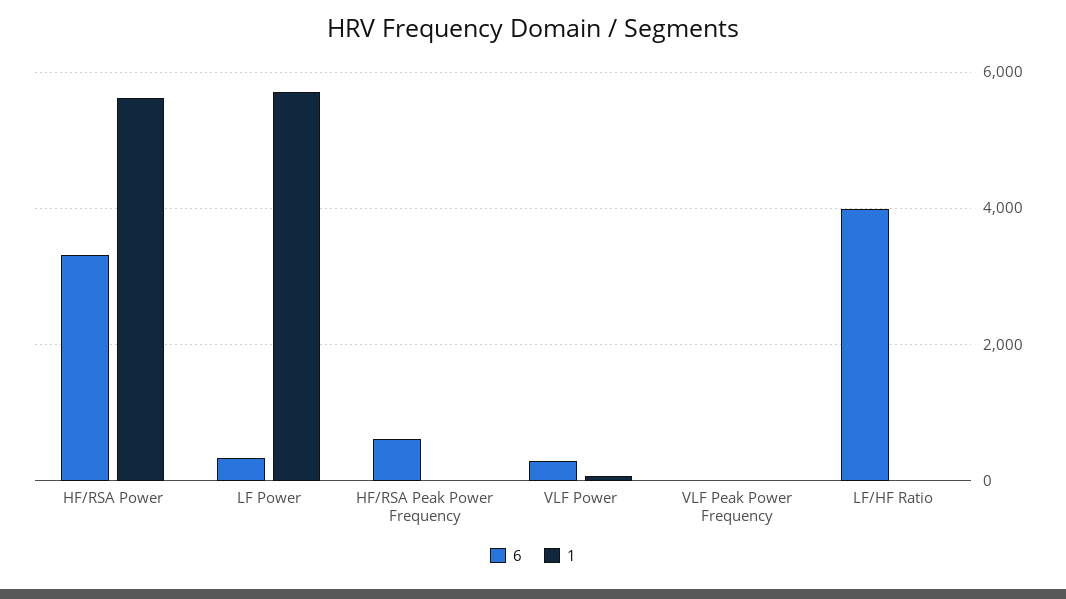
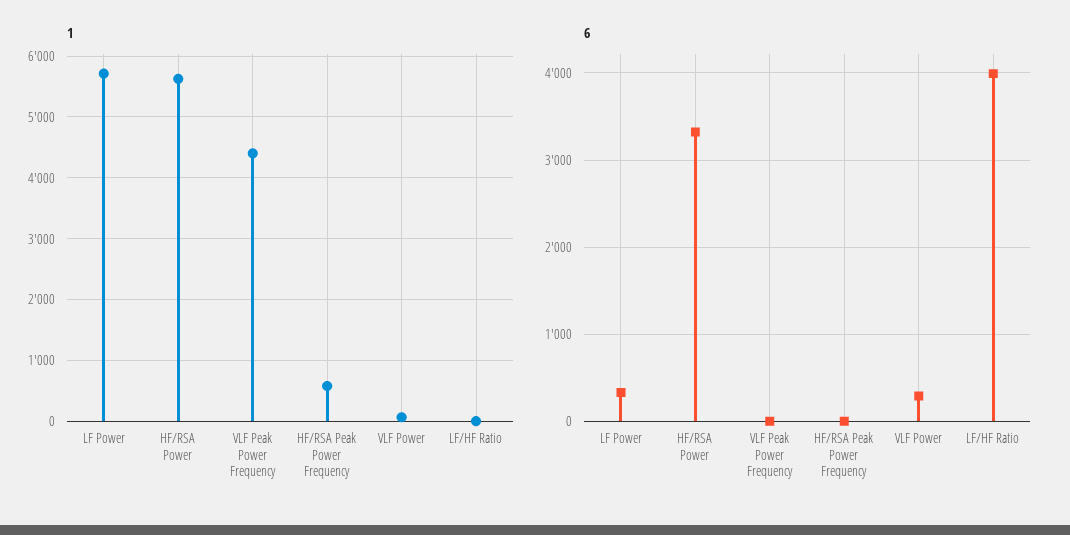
6, HF/RSA Peak Power Frequency: 600 -> 0
1, HF/RSA Peak Power Frequency: 0 -> 600
1, VLF Peak Power Frequency: 0 -> 4400

